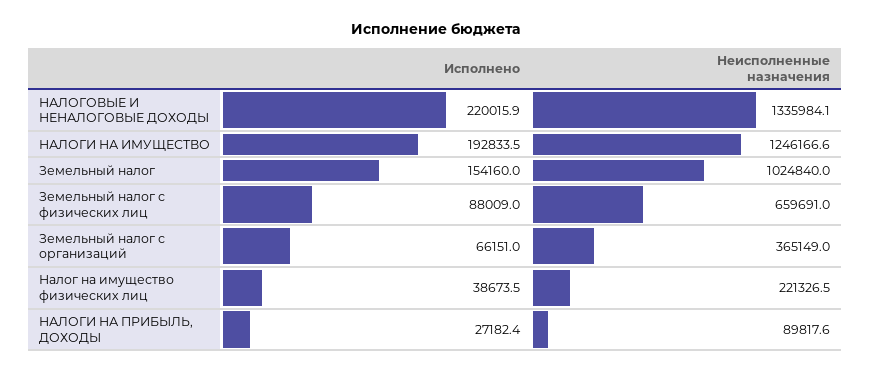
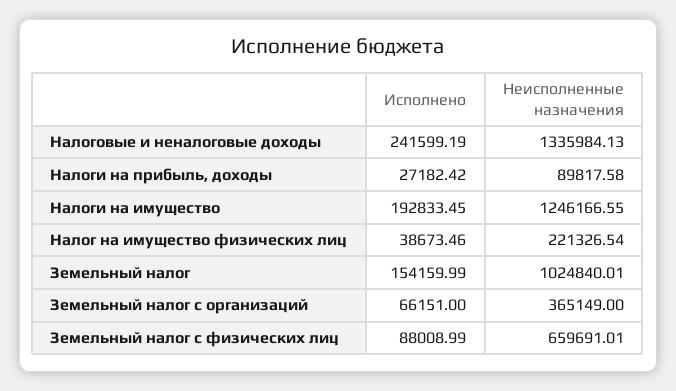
Исполнено, НАЛОГОВЫЕ И НЕНАЛОГОВЫЕ ДОХОДЫ: 220015.9 -> 241599.19

